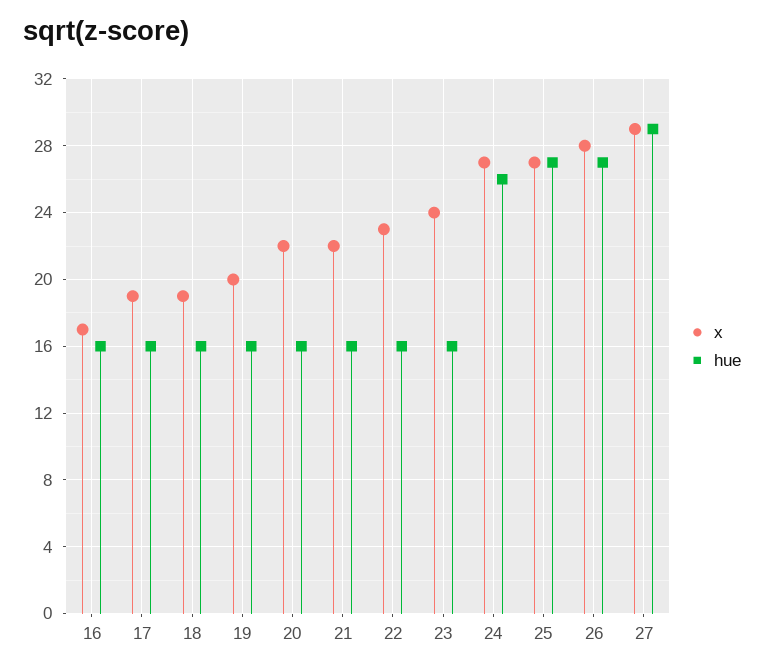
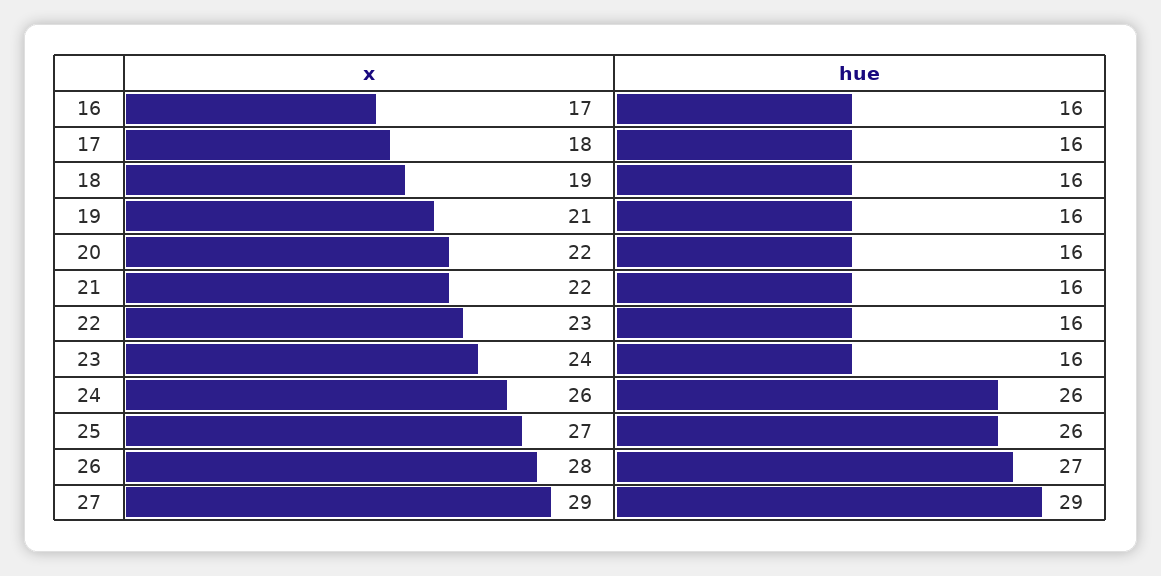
x, 17: 19 -> 18
x, 19: 20 -> 21
x, 24: 27 -> 26
hue, 25: 27 -> 26

